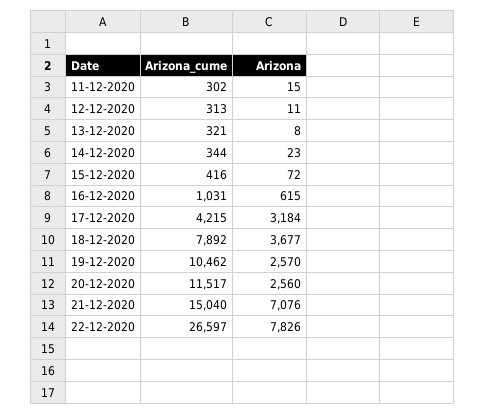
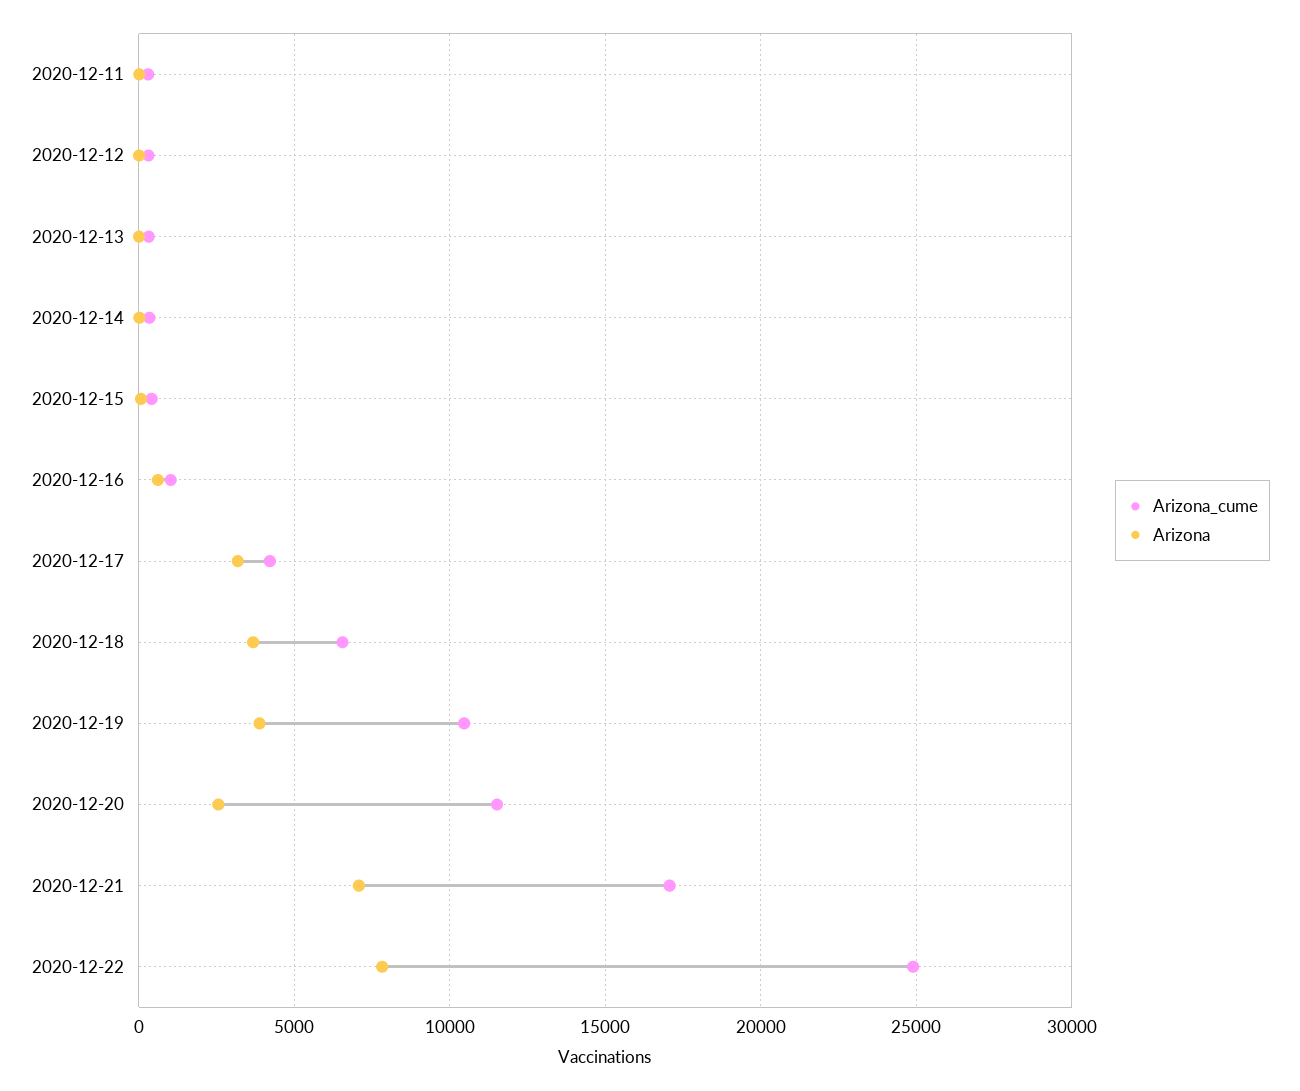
Arizona_cume, 18-12-2020: 7892 -> 6500
Arizona, 19-12-2020: 2570 -> 4000
Arizona_cume, 21-12-2020: 15040 -> 17000
Arizona_cume, 22-12-2020: 26597 -> 25000

